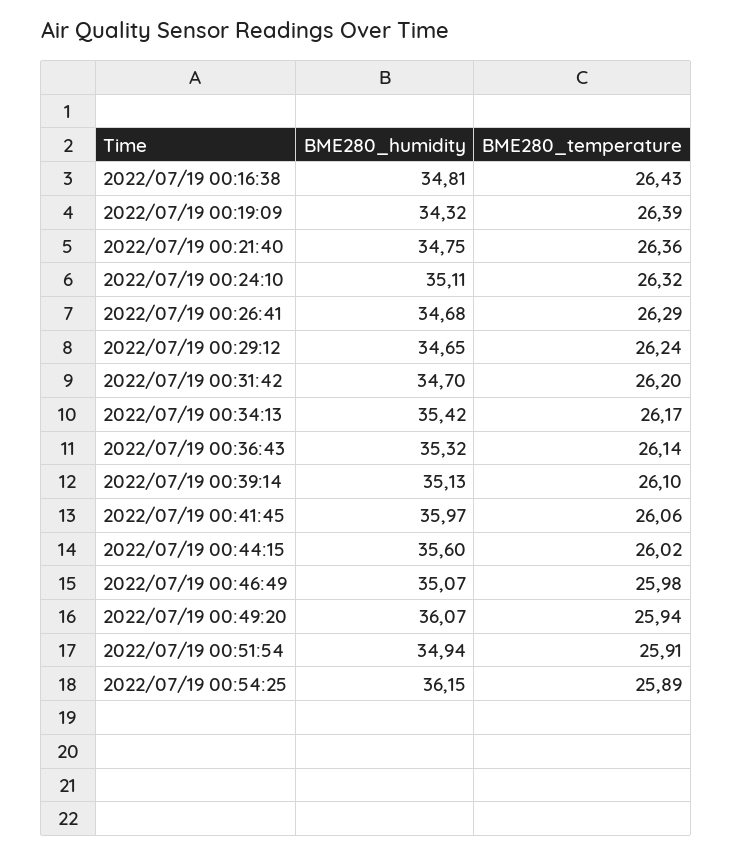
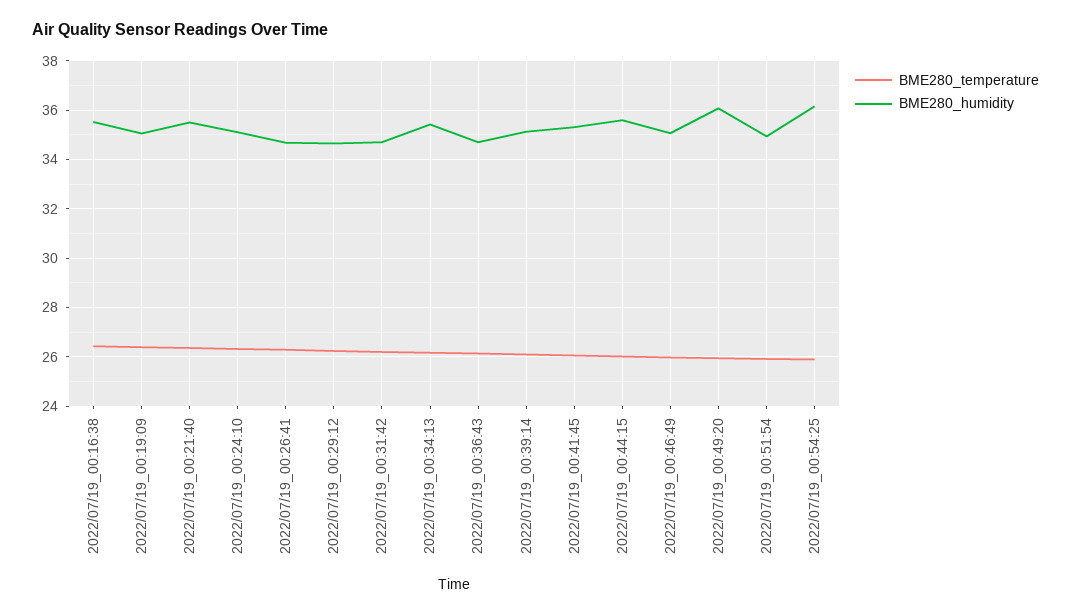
BME280_humidity, 2022/07/19 00:16:38: 34.81 -> 35.5
BME280_humidity, 2022/07/19 00:19:09: 34.32 -> 35
BME280_humidity, 2022/07/19 00:21:40: 34.75 -> 35.5
BME280_humidity, 2022/07/19 00:36:43: 35.32 -> 34.75
BME280_humidity, 2022/07/19 00:41:45: 35.97 -> 35.25

